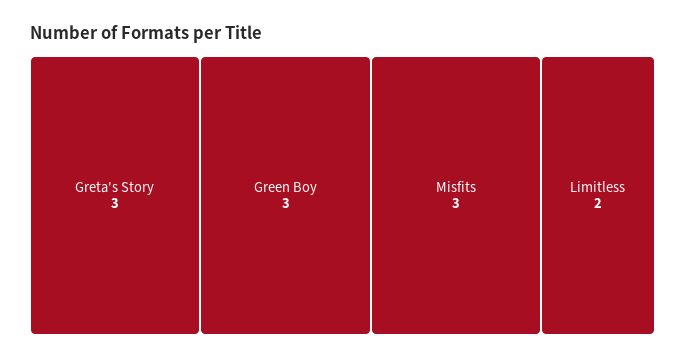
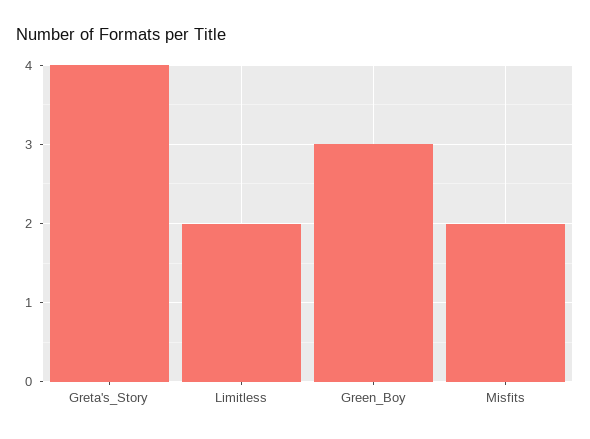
Greta's Story: 3 -> 4
Misfits: 3 -> 2

